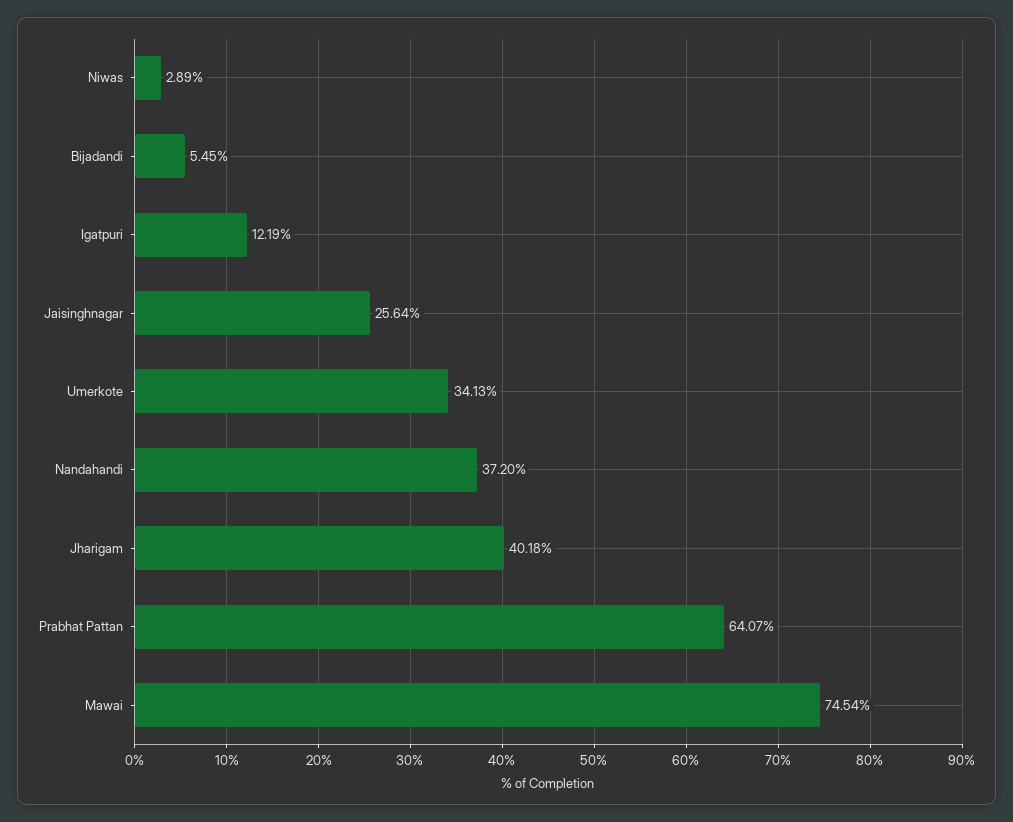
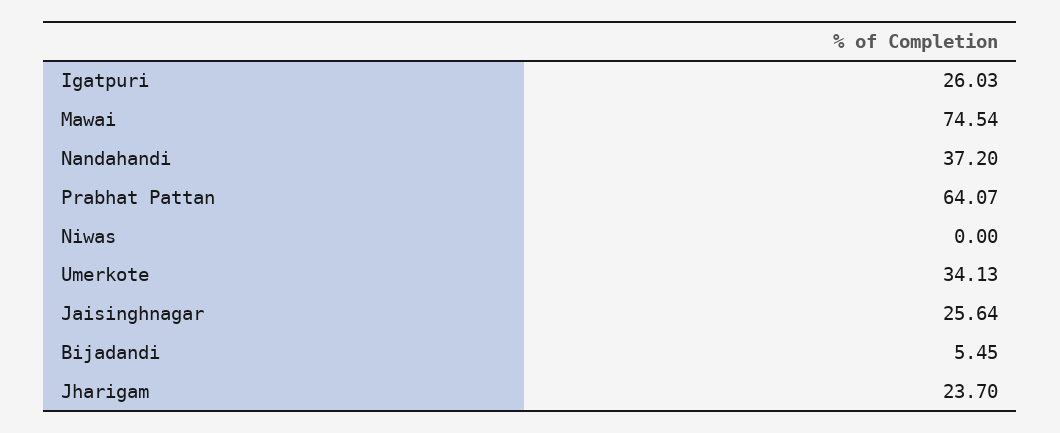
Niwas: 2.89 -> 0
Igatpuri: 12.19 -> 26.03
Jharigam: 40.18 -> 23.7

